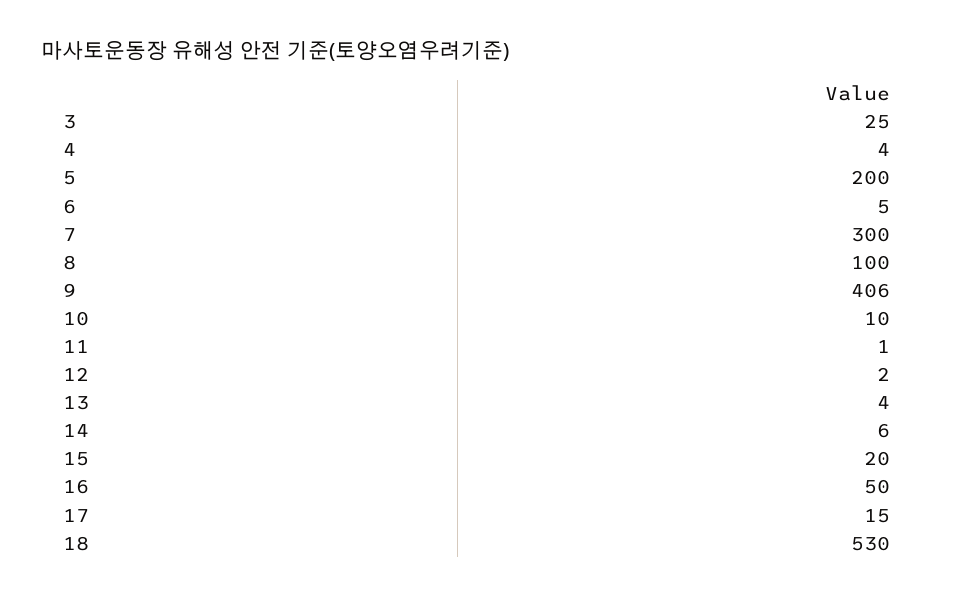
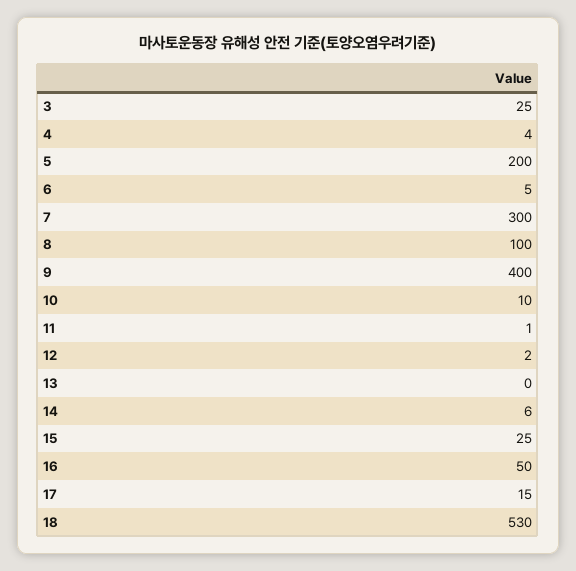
9: 406 -> 400
13: 4 -> 0
15: 20 -> 25

